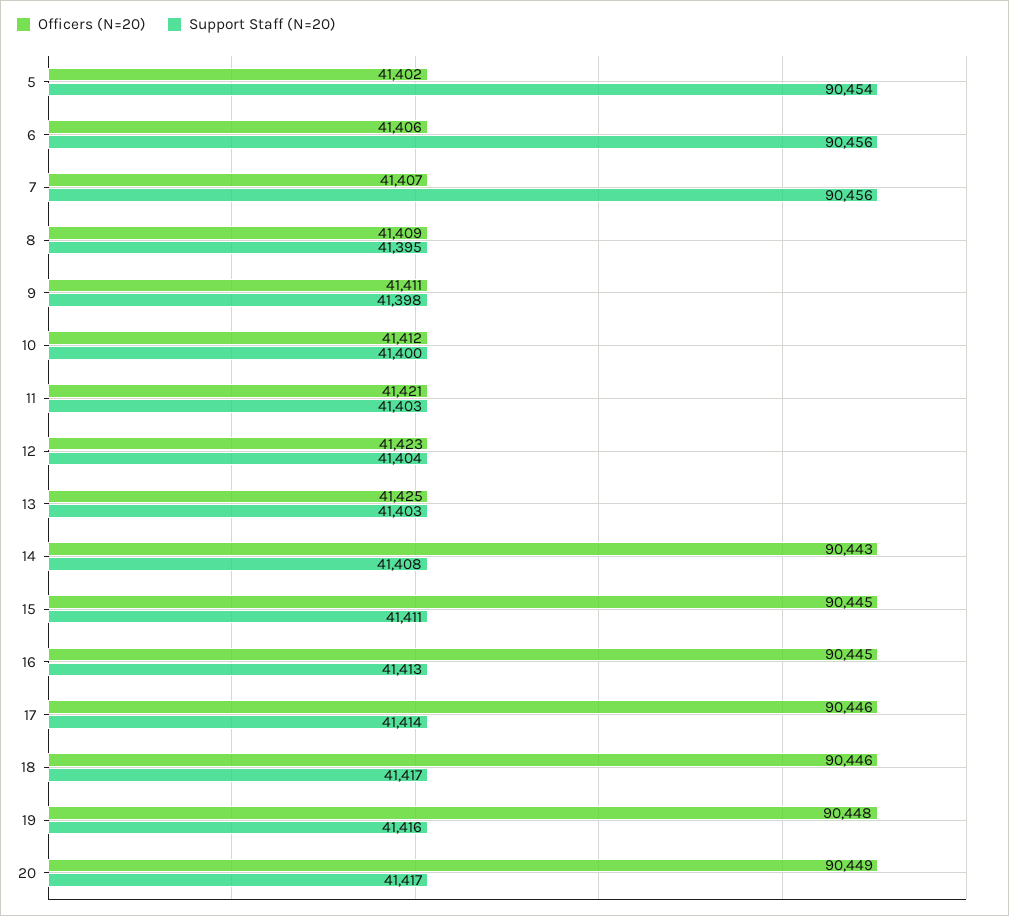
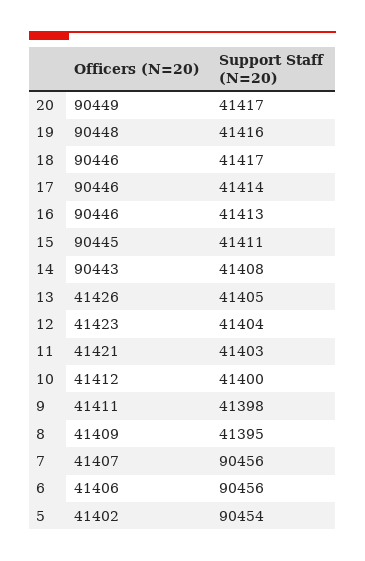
Officers (N=20), 13: 41425 -> 41426
Support Staff (N=20), 13: 41403 -> 41405
Officers (N=20), 16: 90445 -> 90446

